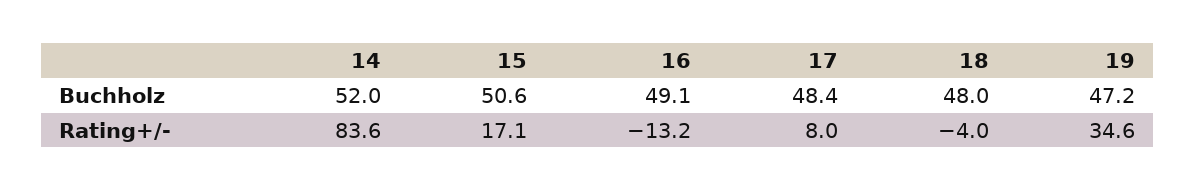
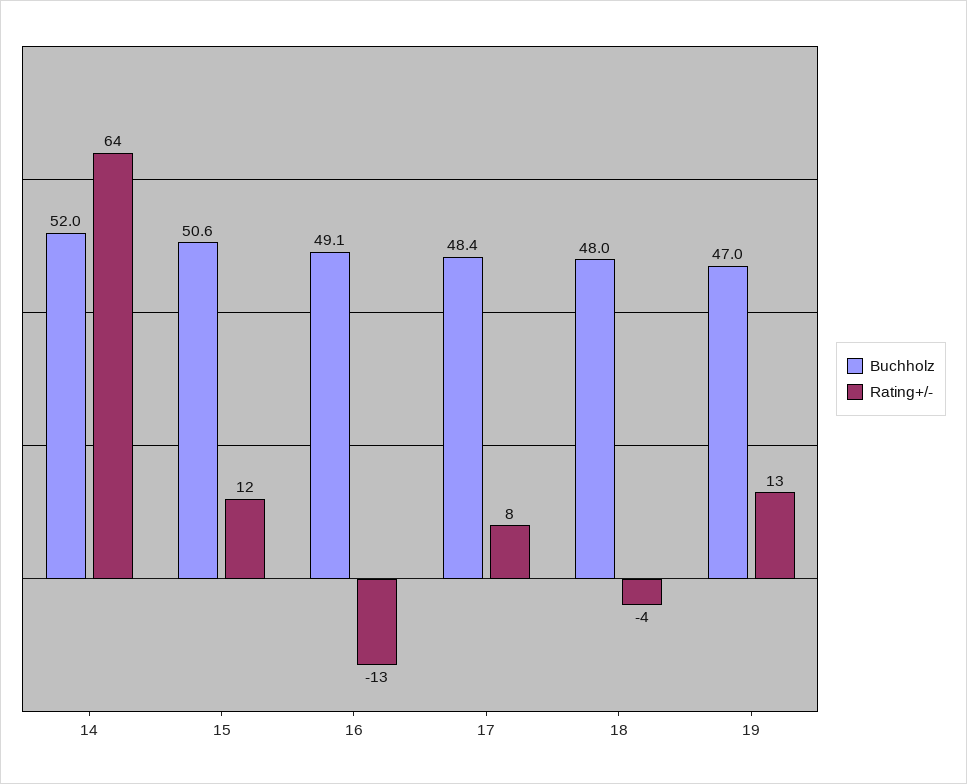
Buchholz, 19: 47.2 -> 47
Rating+/-, 14: 83.6 -> 64
Rating+/-, 15: 17.1 -> 12
Rating+/-, 19: 34.6 -> 13

